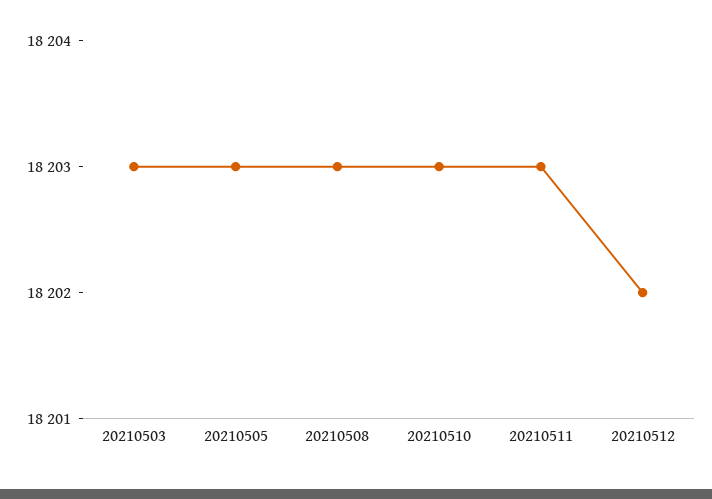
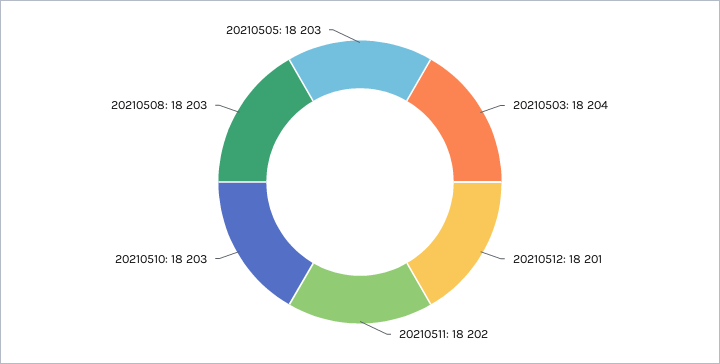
20210503: 18203 -> 18204
20210511: 18203 -> 18202
20210512: 18202 -> 18201

